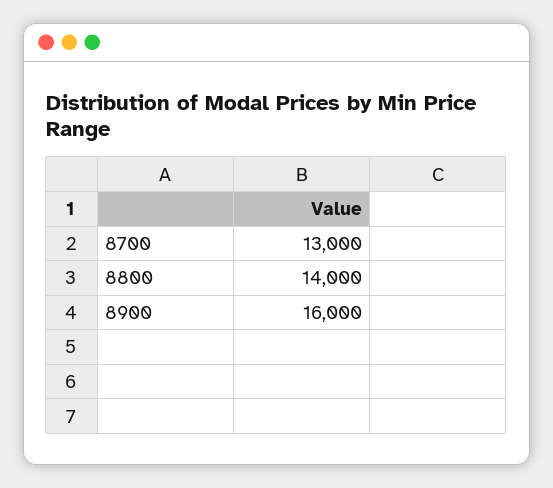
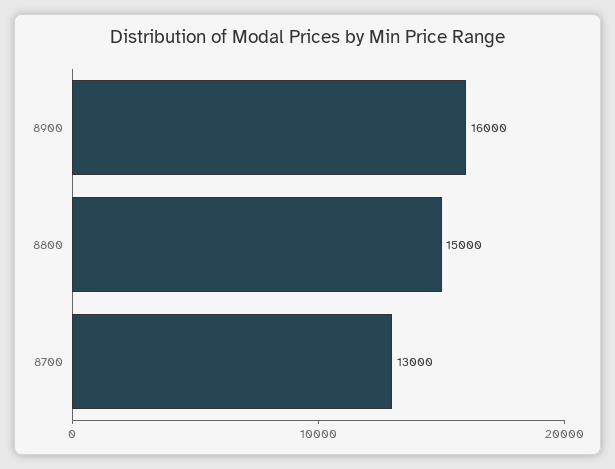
8800: 14000 -> 15000

